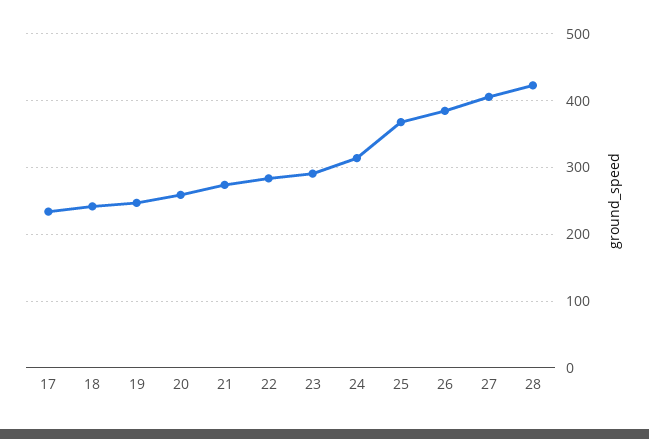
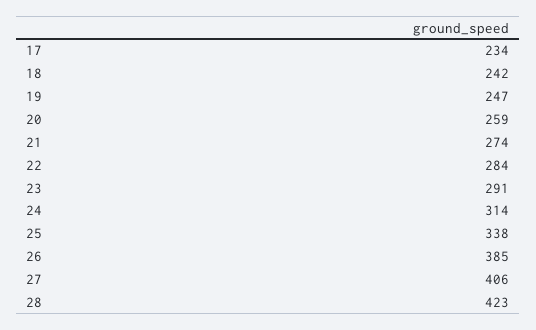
25: 370 -> 338

